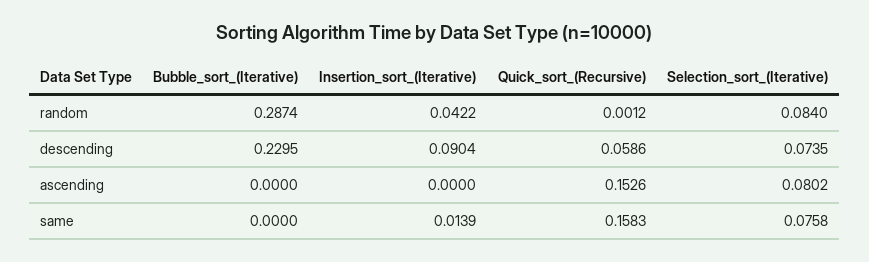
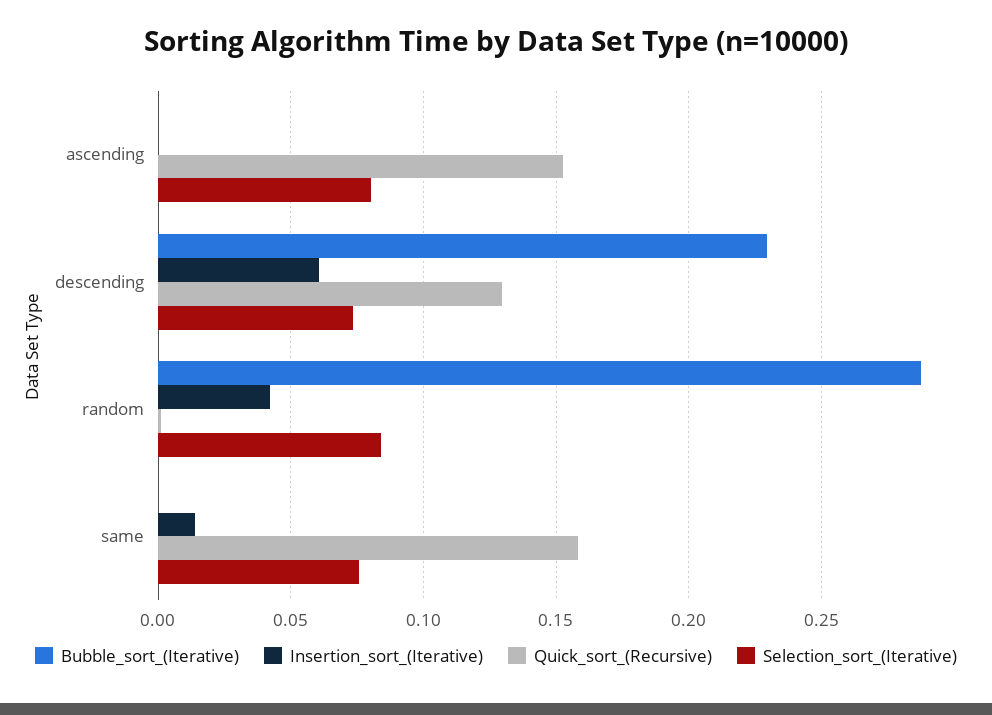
Insertion_sort_(Iterative), descending: 0.0904 -> 0.06
Quick_sort_(Recursive), descending: 0.0586 -> 0.13

